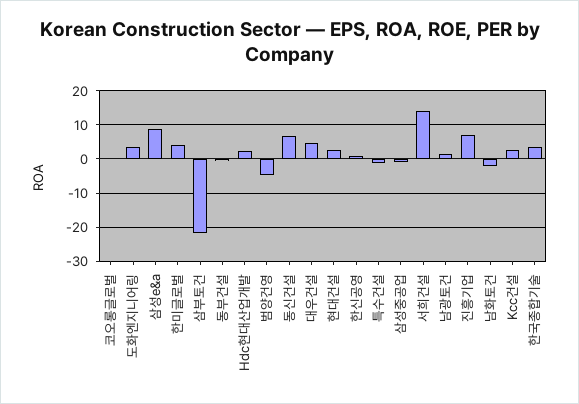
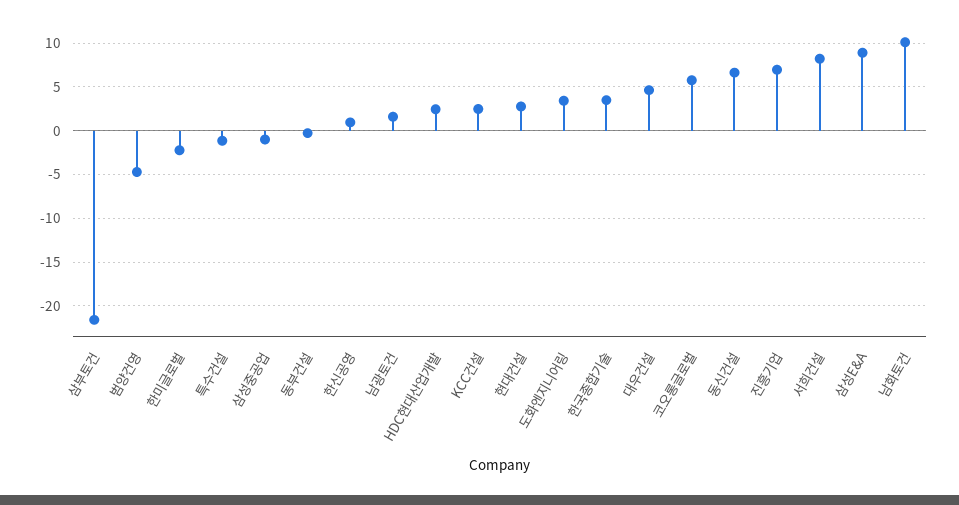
코오롱글로벌: 0 -> 6
한미글로벌: 4 -> -2
서희건설: 14 -> 8
남화토건: -2 -> 10

